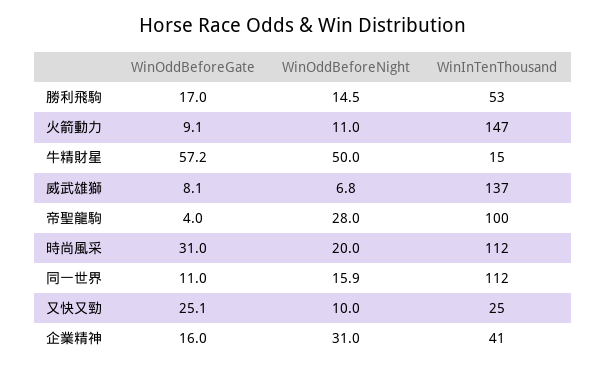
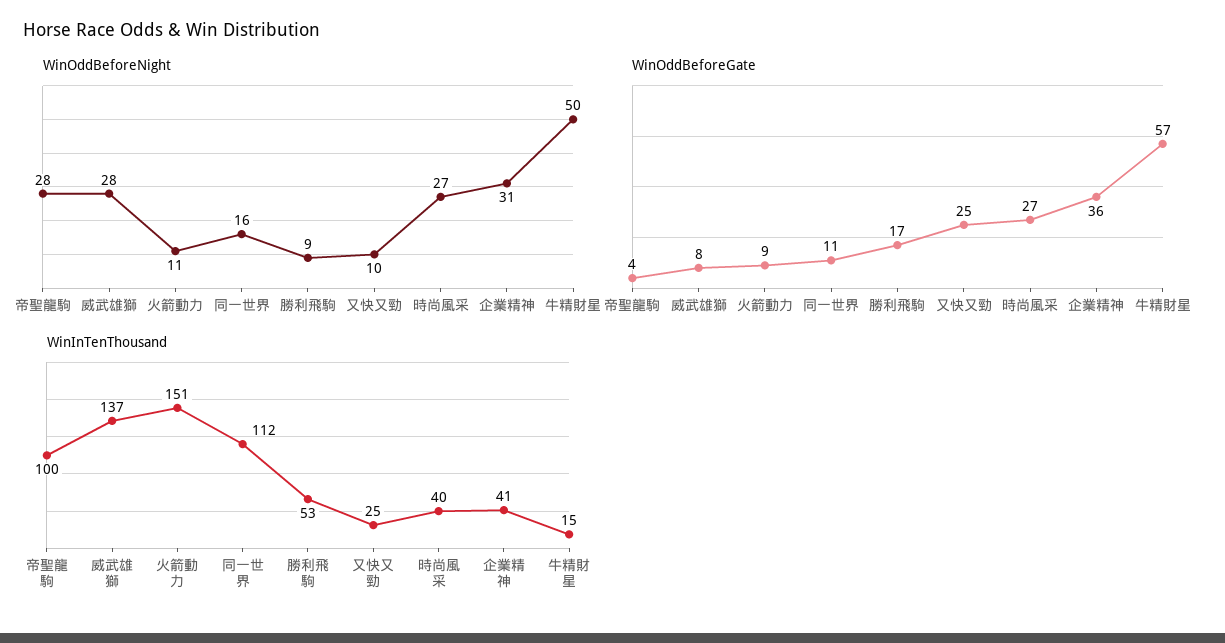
WinOddBeforeNight, 勝利飛駒: 14.5 -> 9
WinInTenThousand, 火箭動力: 147 -> 151
WinOddBeforeNight, 威武雄獅: 6.8 -> 28
WinOddBeforeGate, 時尚風采: 31 -> 27
WinOddBeforeNight, 時尚風采: 20 -> 27
WinInTenThousand, 時尚風采: 112 -> 40
WinOddBeforeGate, 企業精神: 16 -> 36

